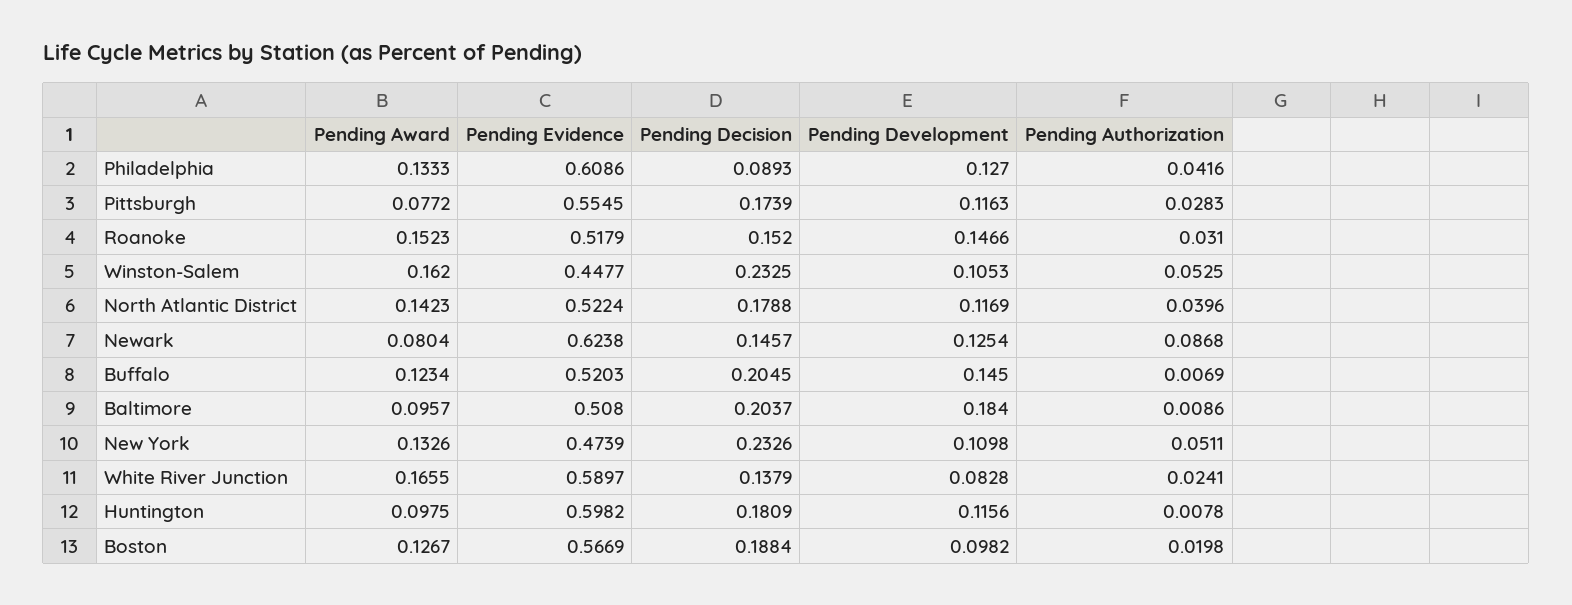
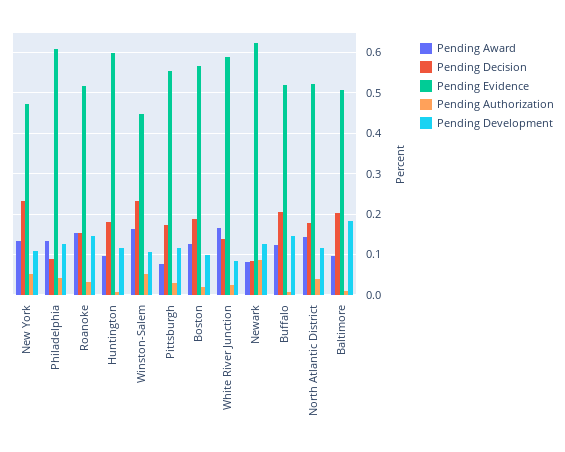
Pending Decision, Newark: 0.1457 -> 0.08

